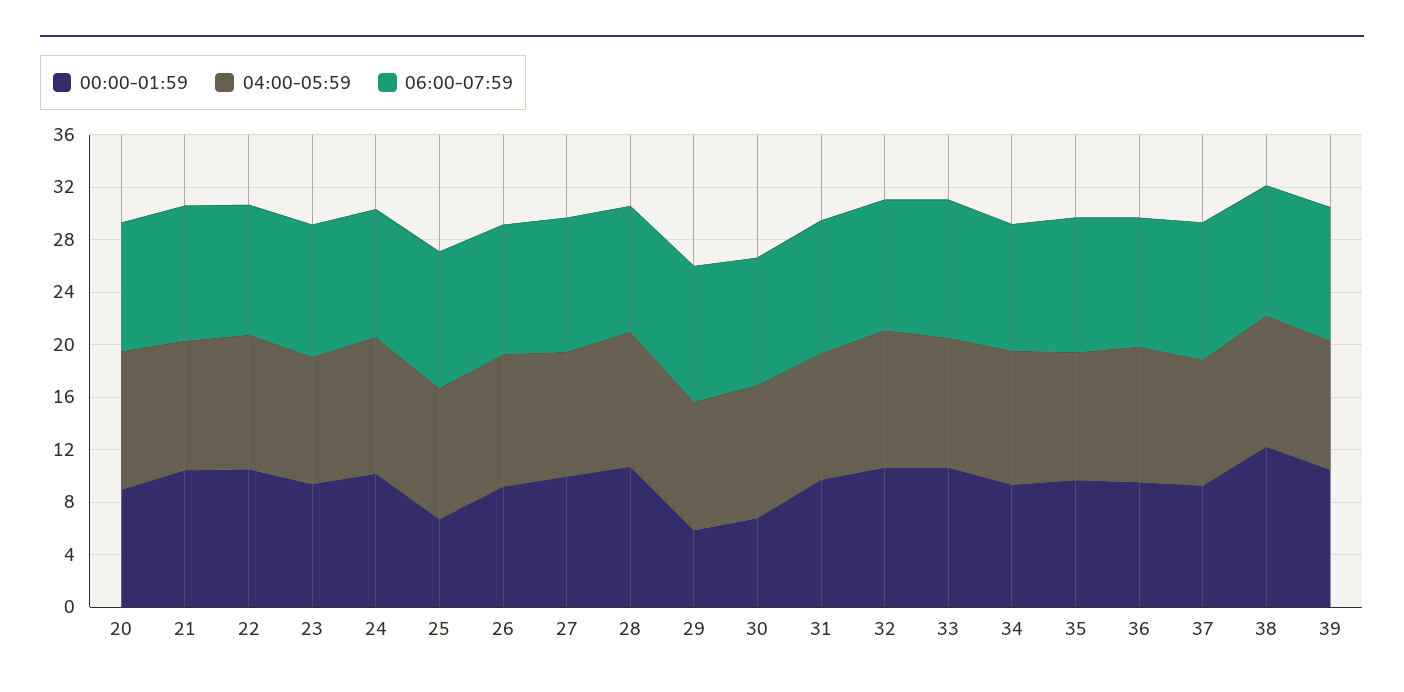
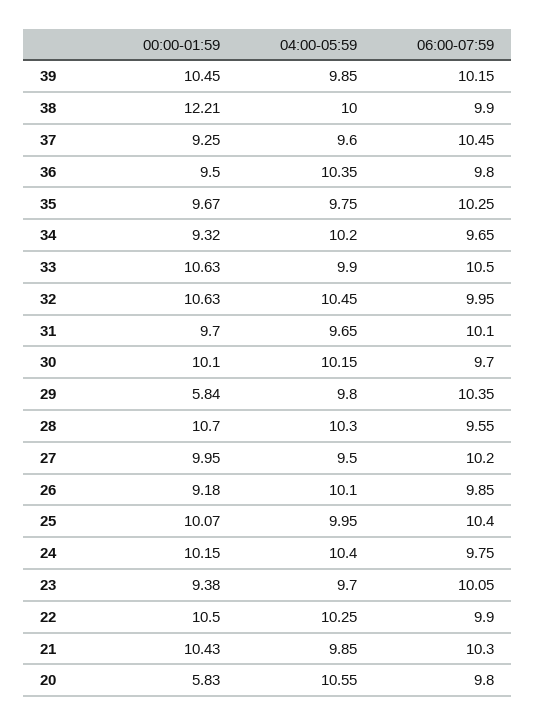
00:00-01:59, 20: 9 -> 5.83
00:00-01:59, 25: 7 -> 10.07
00:00-01:59, 30: 7 -> 10.1

